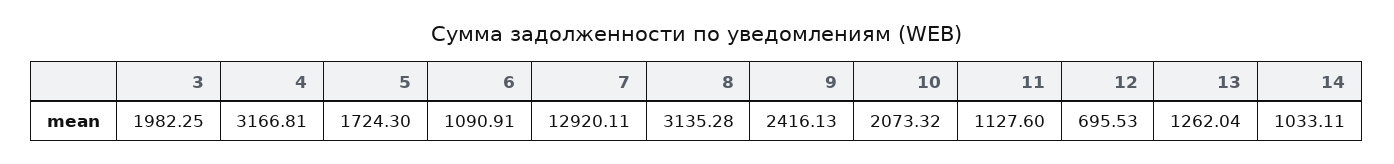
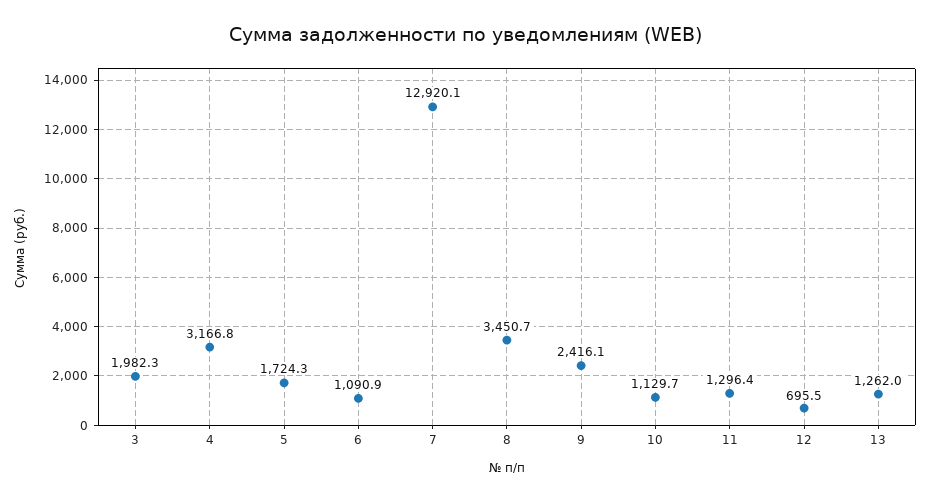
8: 3135.28 -> 3450.7
10: 2073.32 -> 1129.7
11: 1127.6 -> 1296.4
14: 1033.11 -> none

